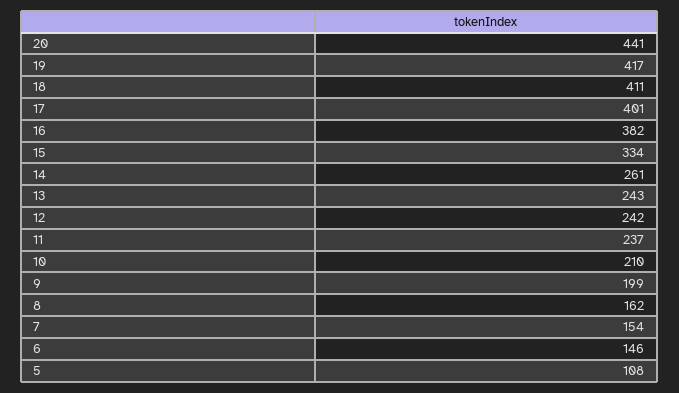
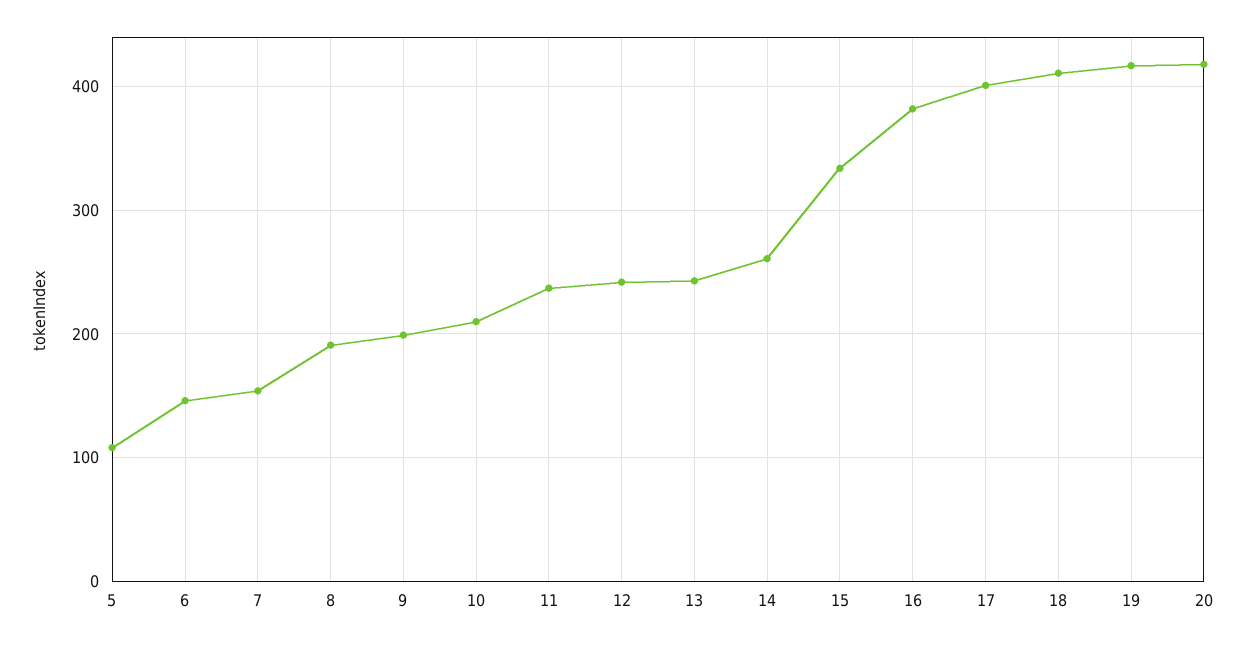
20: 441 -> 420
8: 162 -> 190

